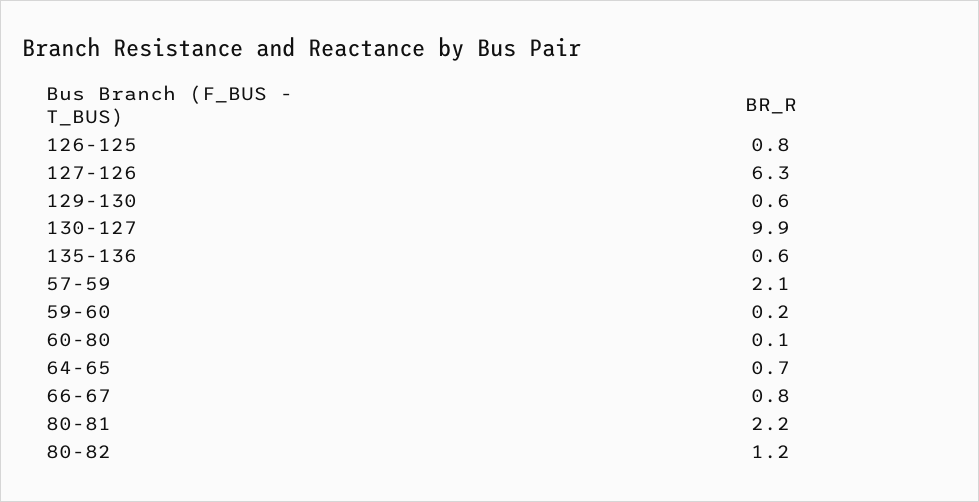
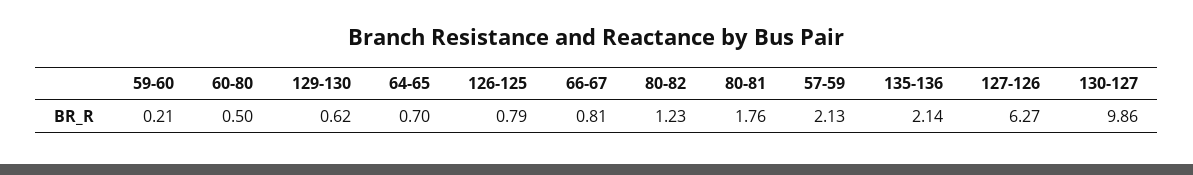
135-136: 0.6 -> 2.14
60-80: 0.1 -> 0.5
80-81: 2.2 -> 1.76

